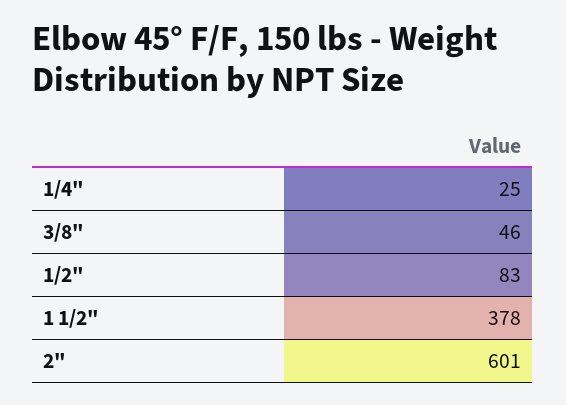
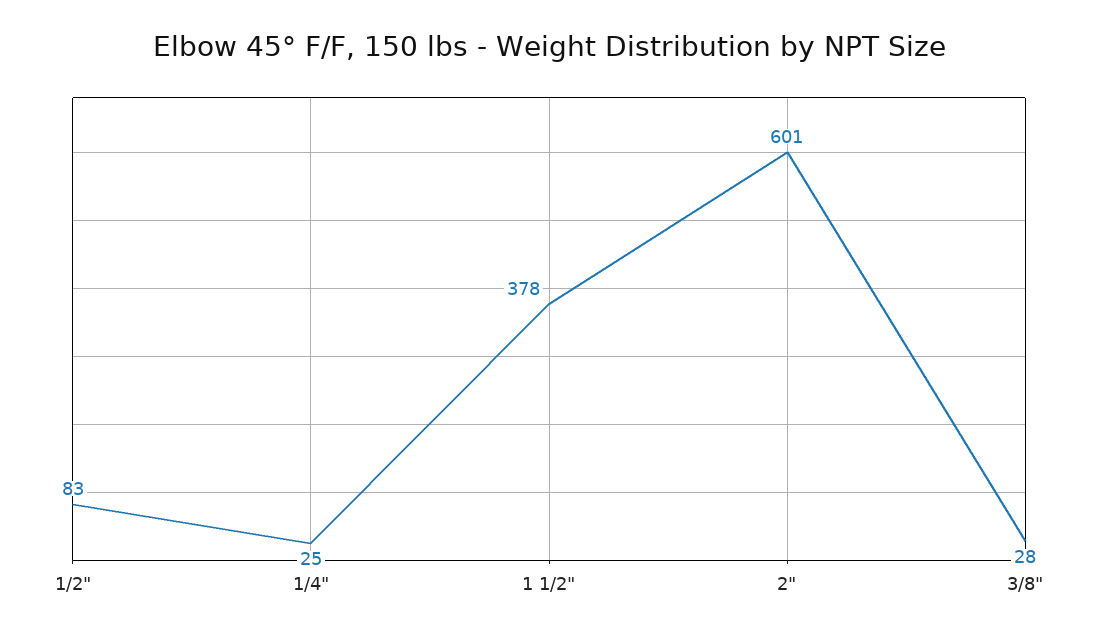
3/8": 46 -> 28

